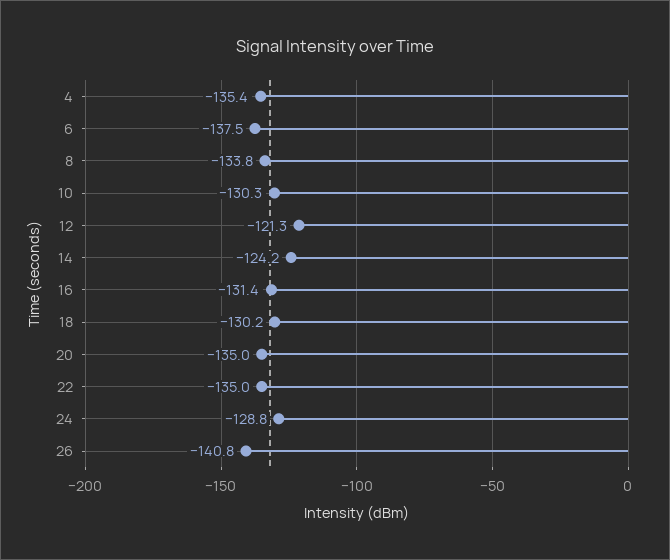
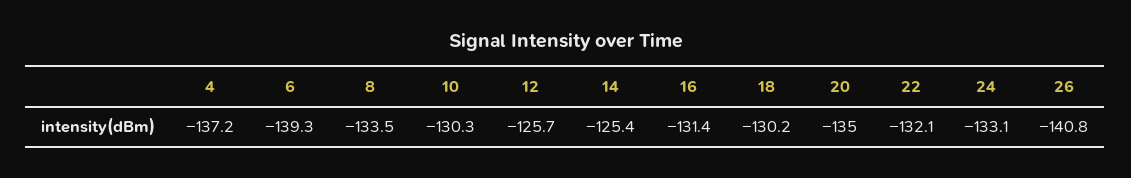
4: -135.4 -> -137.2
6: -137.5 -> -139.3
8: -133.8 -> -133.5
12: -121.3 -> -125.7
14: -124.2 -> -125.4
22: -135 -> -132.1
24: -128.8 -> -133.1

